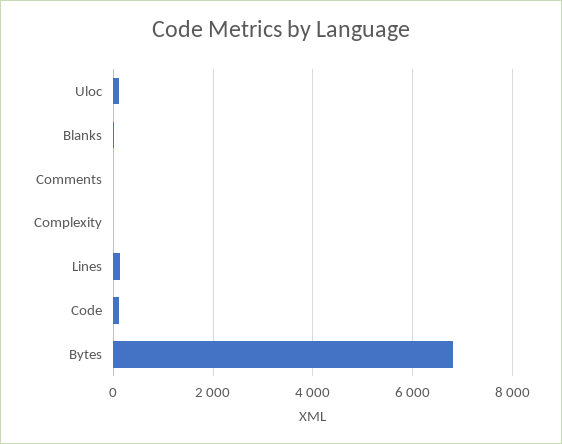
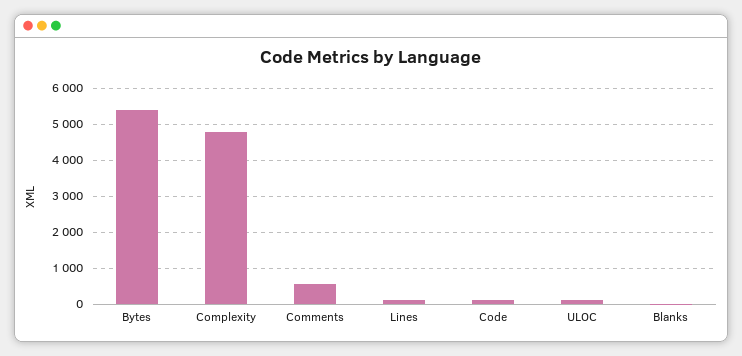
Comments: 0 -> 600
Complexity: 0 -> 4800
Bytes: 6800 -> 5400

